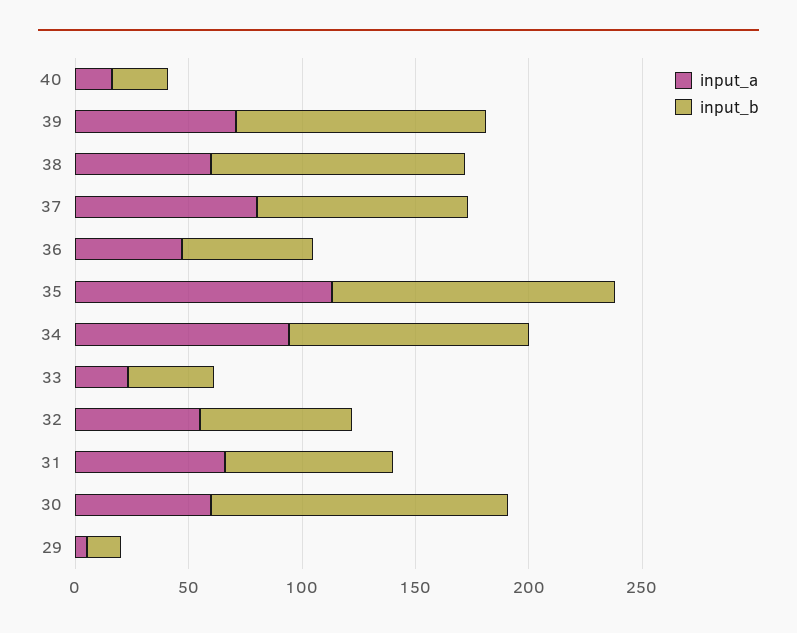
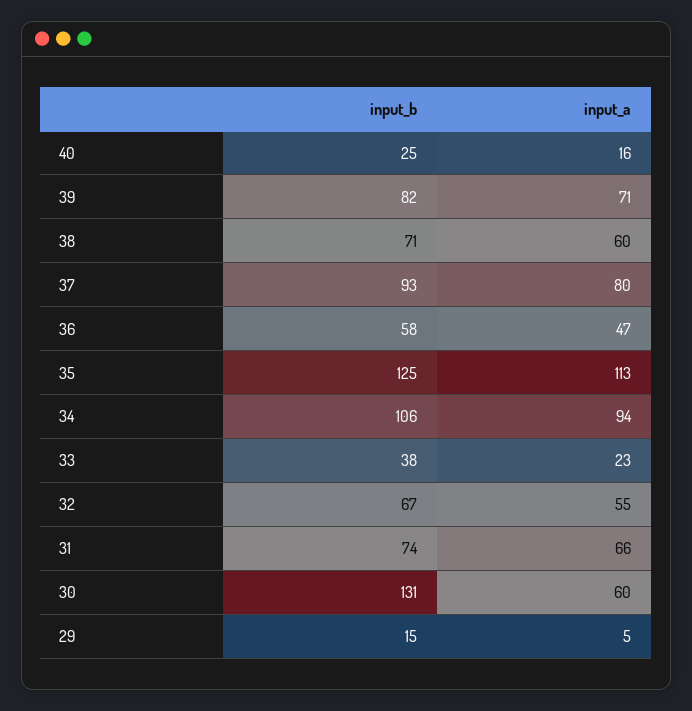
input_b, 39: 110 -> 82
input_b, 38: 110 -> 71

